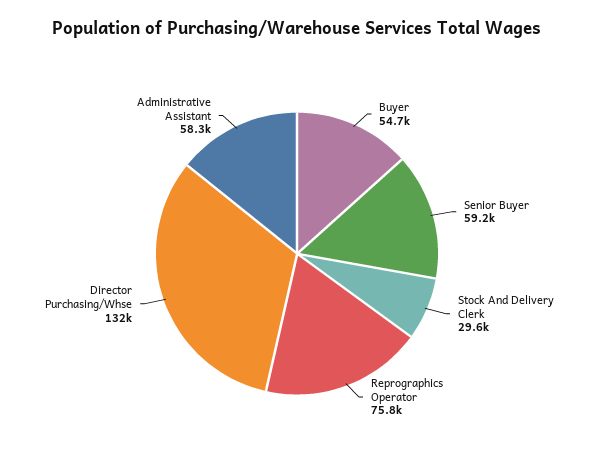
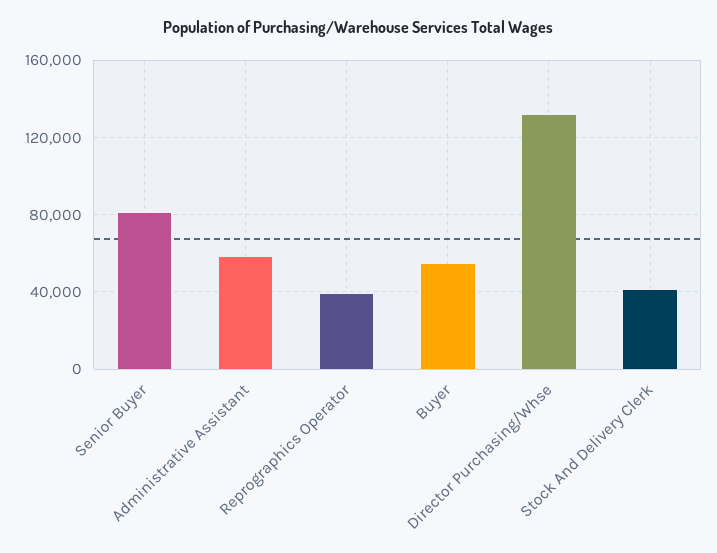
Senior Buyer: 59200 -> 80000
Stock And Delivery Clerk: 29600 -> 40000
Reprographics Operator: 75800 -> 40000

